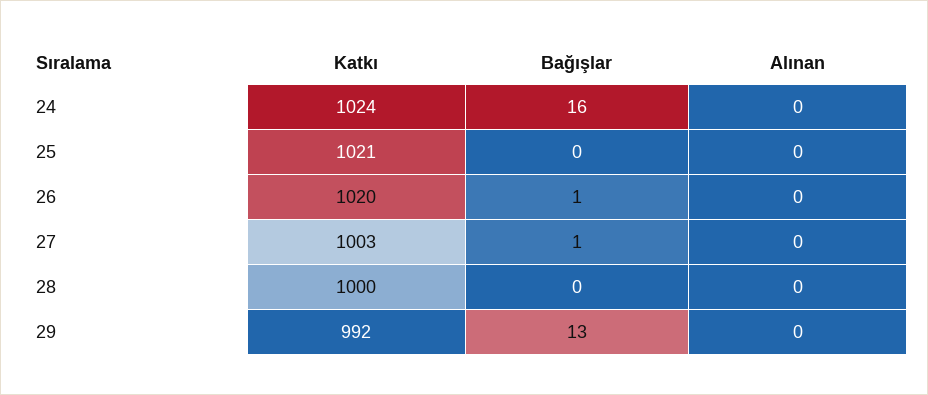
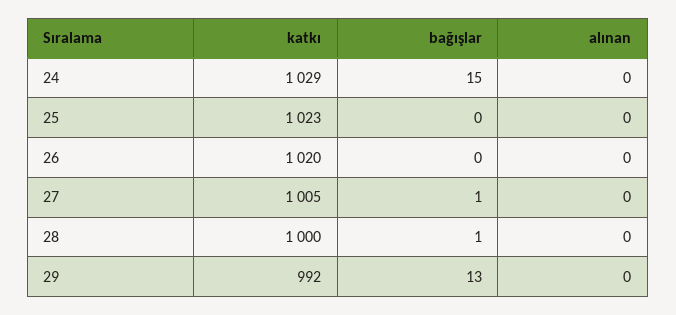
Katkı, 24: 1024 -> 1029
Bağışlar, 24: 16 -> 15
Katkı, 25: 1021 -> 1023
Bağışlar, 26: 1 -> 0
Katkı, 27: 1003 -> 1005
Bağışlar, 28: 0 -> 1

